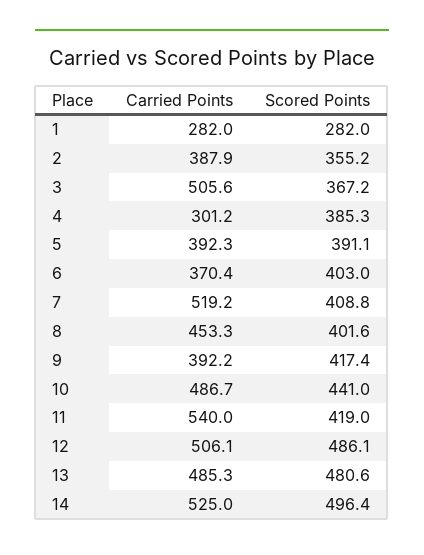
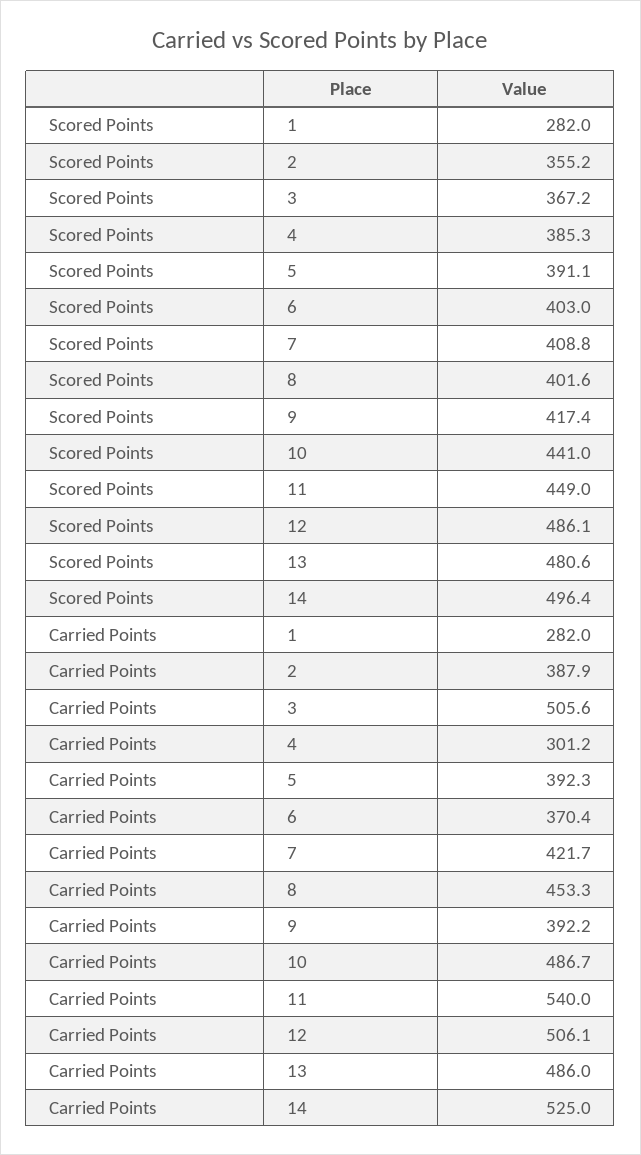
Carried Points, 7: 519.2 -> 421.7
Scored Points, 11: 419 -> 449
Carried Points, 13: 485.3 -> 486

